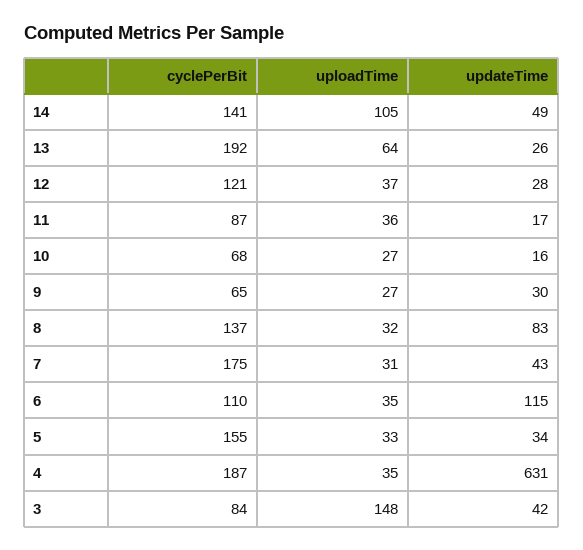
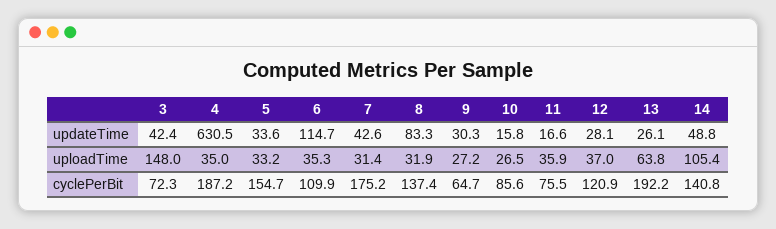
cyclePerBit, 11: 87 -> 75.5
cyclePerBit, 10: 68 -> 85.6
cyclePerBit, 3: 84 -> 72.3

